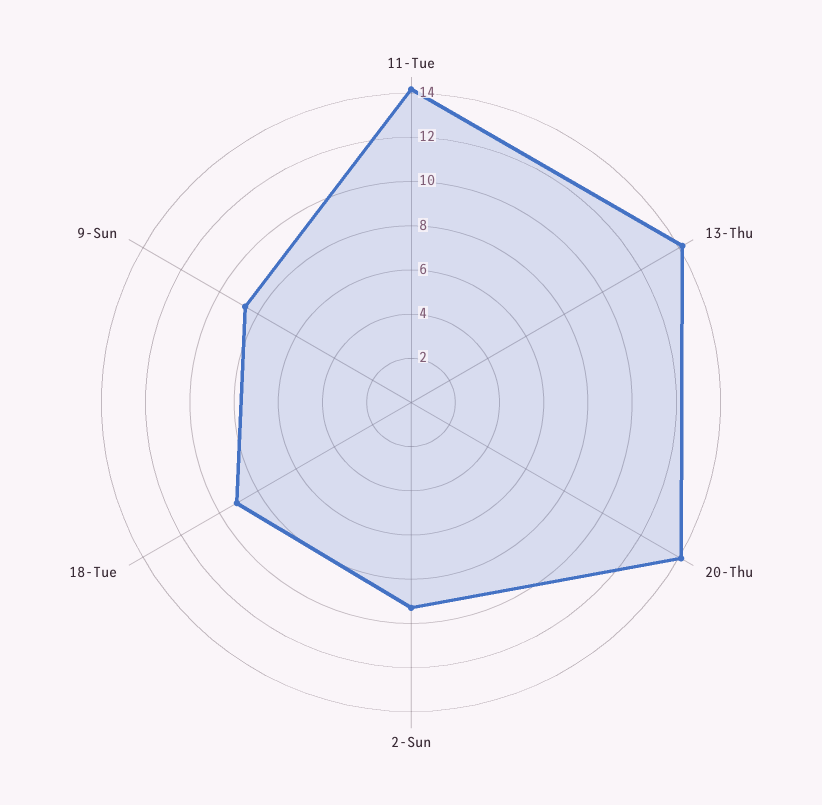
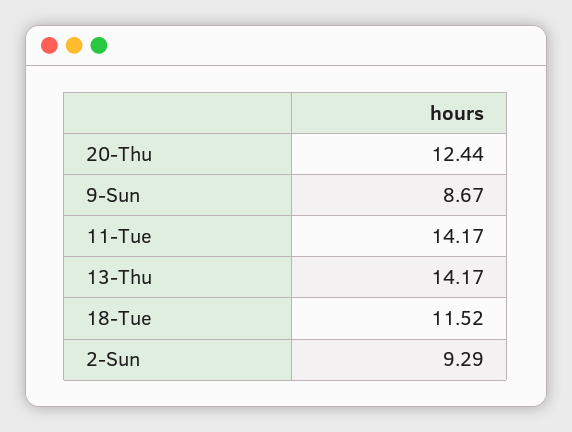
20-Thu: 14 -> 12.44
18-Tue: 9 -> 11.52

